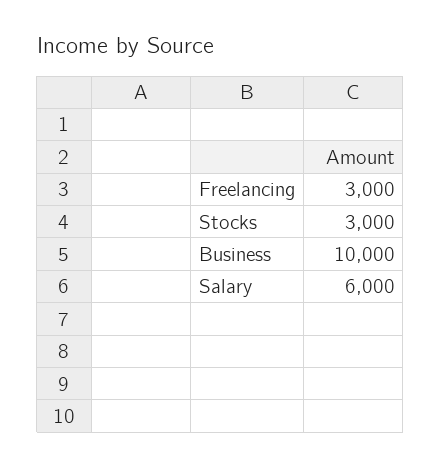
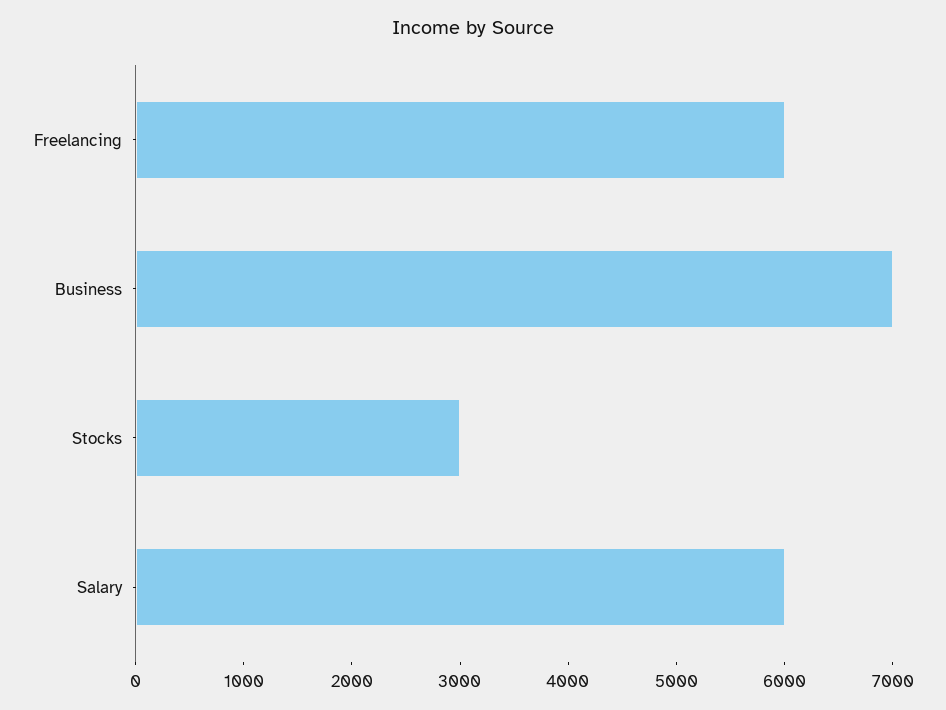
Freelancing: 3000 -> 6000
Business: 10000 -> 7000

